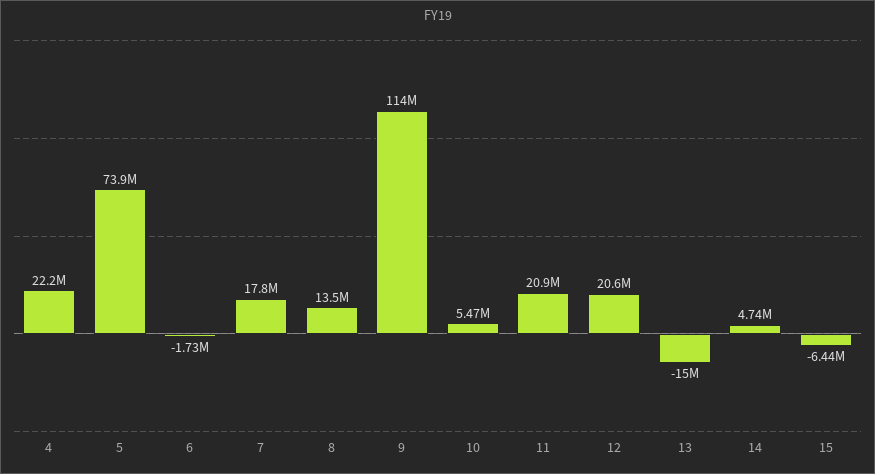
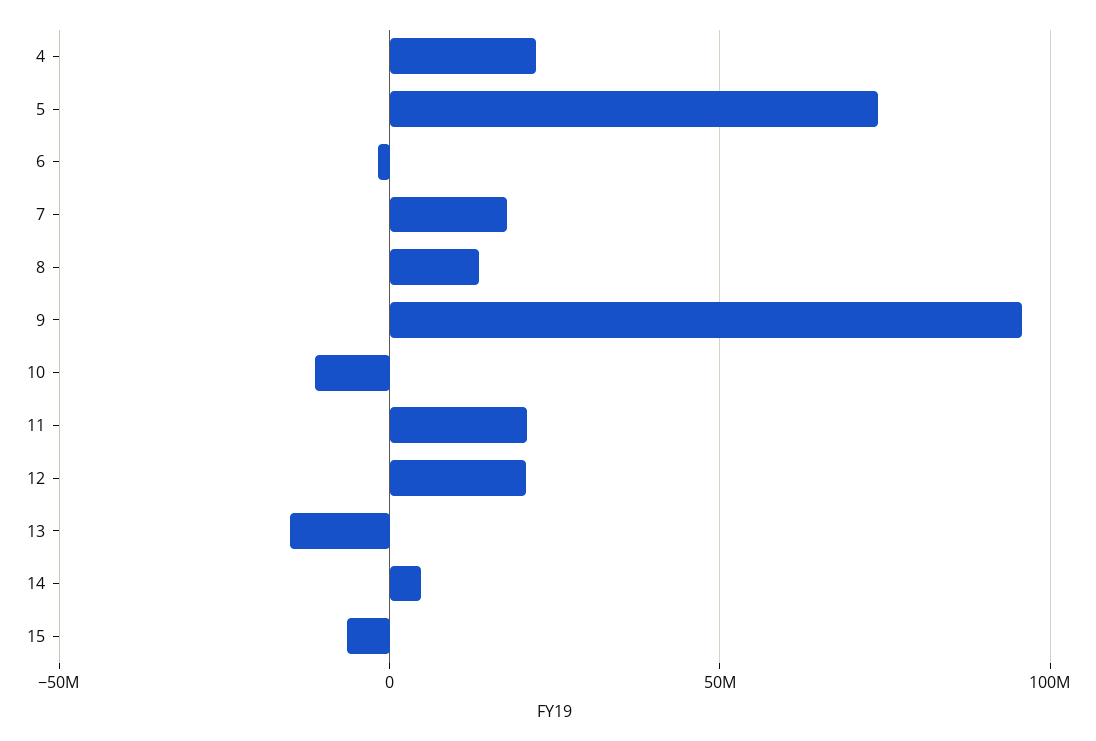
9: 114000000 -> 95000000
10: 5470000 -> -10000000

